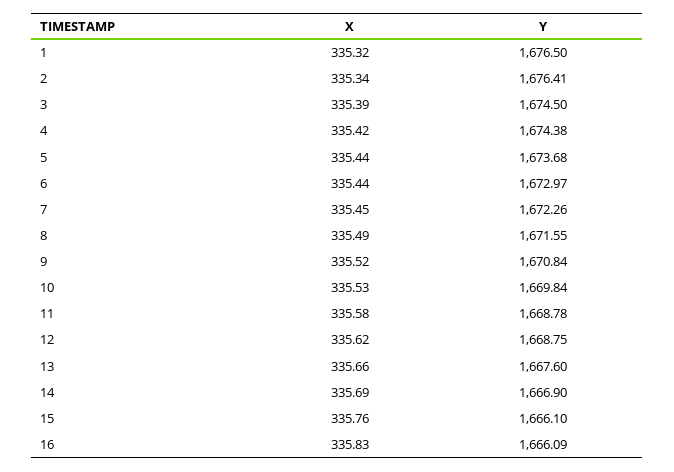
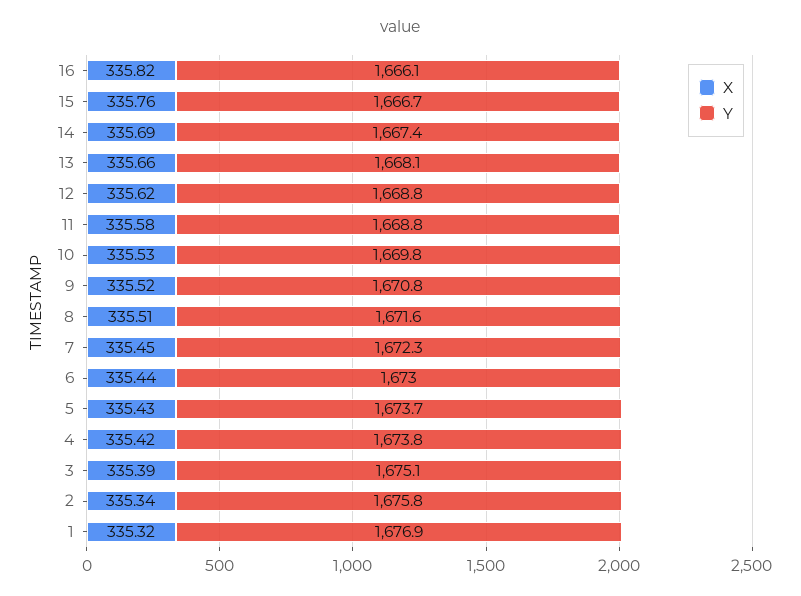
Y, 1: 1676.5 -> 1676.9
Y, 2: 1676.41 -> 1675.8
Y, 3: 1674.5 -> 1675.1
Y, 4: 1674.38 -> 1673.8
X, 5: 335.44 -> 335.43
X, 8: 335.49 -> 335.51
Y, 13: 1667.6 -> 1668.1
Y, 14: 1666.9 -> 1667.4
Y, 15: 1666.1 -> 1666.7
X, 16: 335.83 -> 335.82

